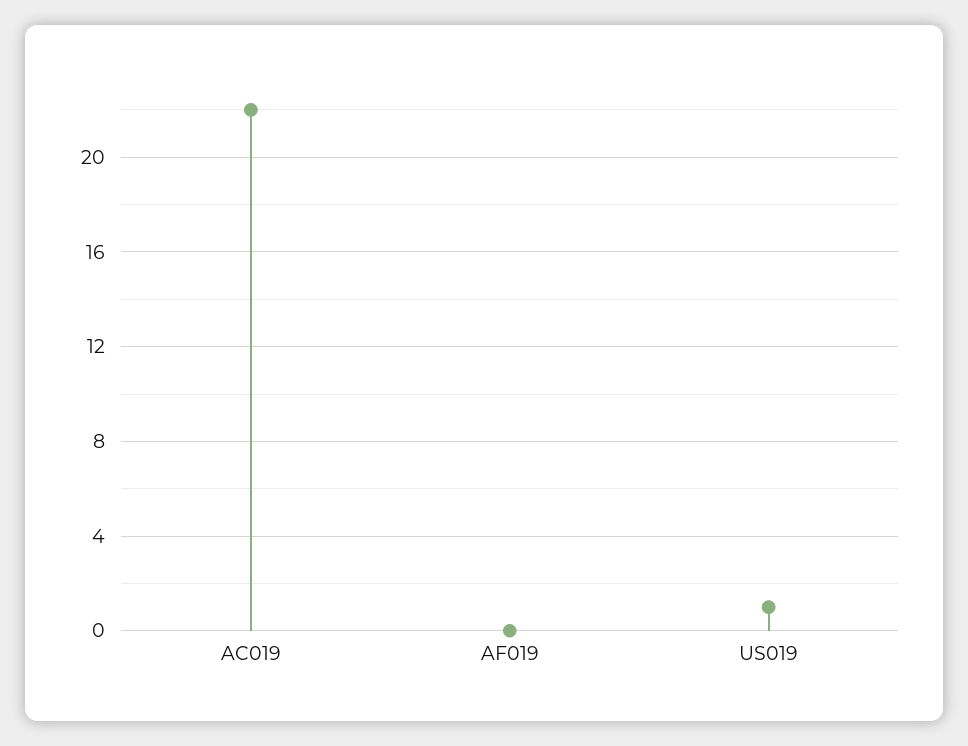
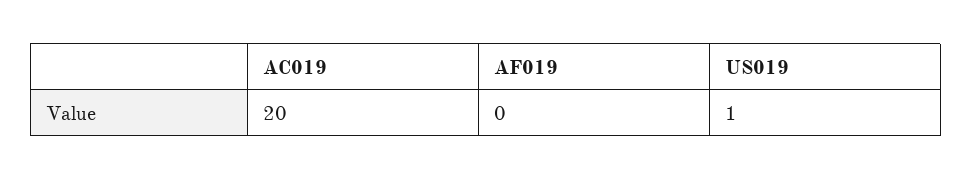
AC019: 22 -> 20

